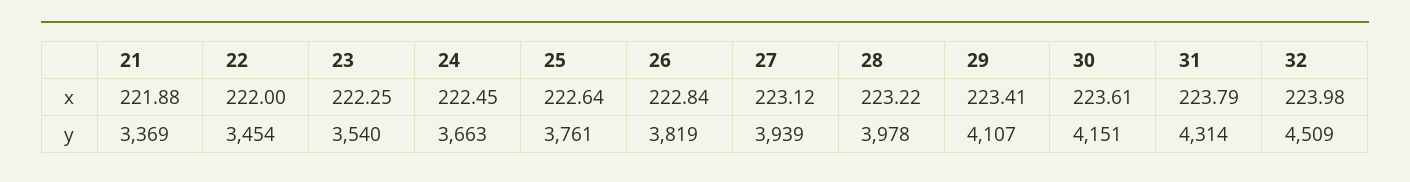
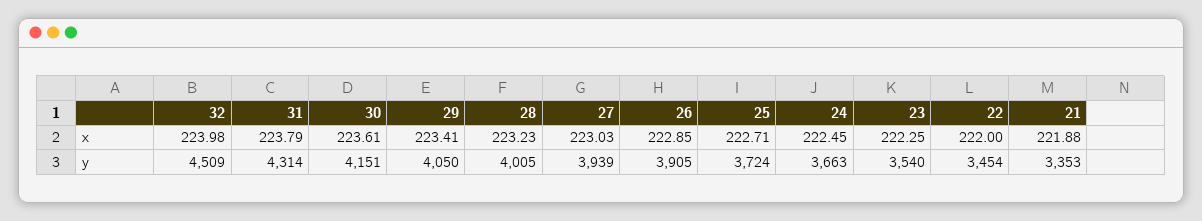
25, x: 222.64 -> 222.71
26, x: 222.84 -> 222.85
27, x: 223.12 -> 223.03
28, x: 223.22 -> 223.23
21, y: 3369 -> 3353
25, y: 3761 -> 3724
26, y: 3819 -> 3905
28, y: 3978 -> 4005
29, y: 4107 -> 4050

